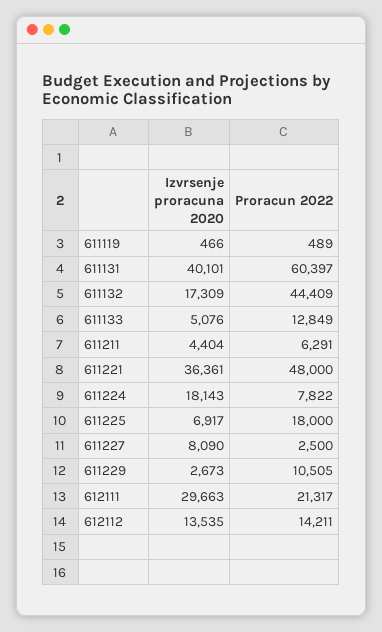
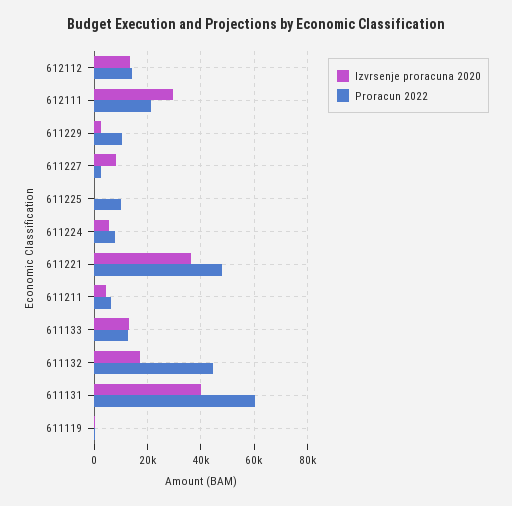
Izvrsenje proracuna 2020, 611133: 5076 -> 12500
Izvrsenje proracuna 2020, 611224: 18143 -> 5000
Izvrsenje proracuna 2020, 611225: 6917 -> 0
Proracun 2022, 611225: 18000 -> 10000

